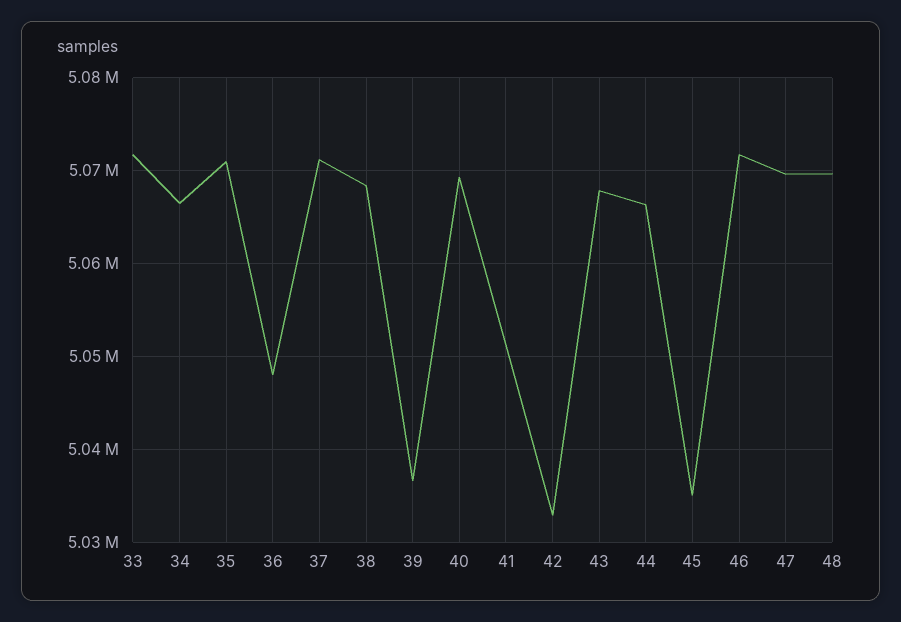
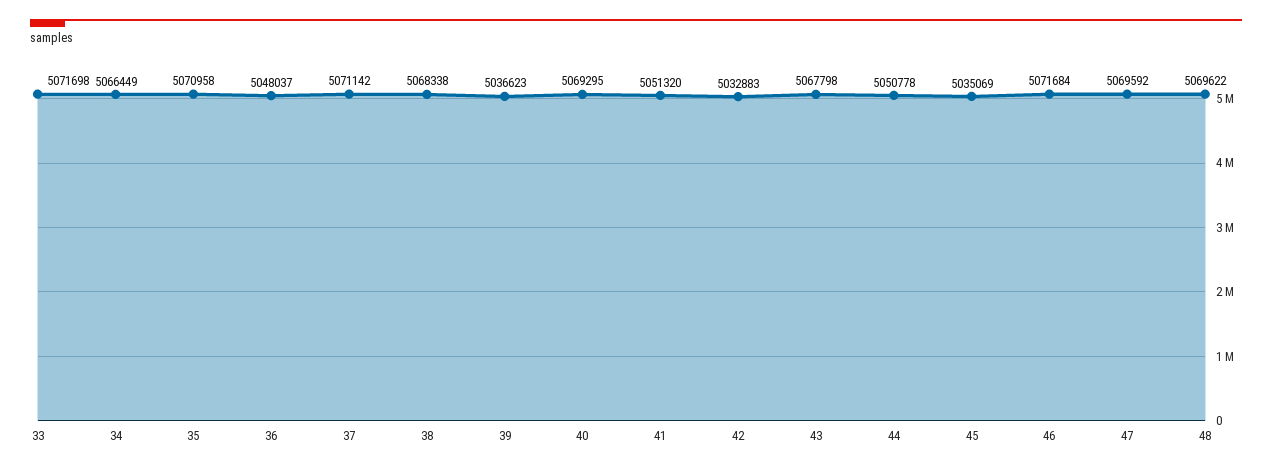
44: 5066000 -> 5050778

